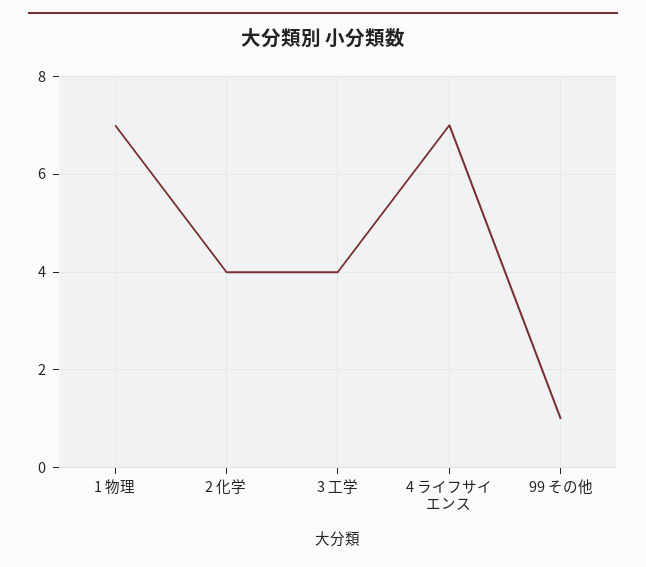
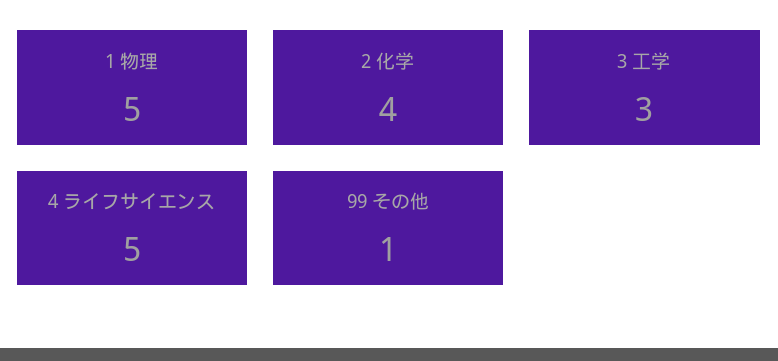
1 物理: 7 -> 5
3 工学: 4 -> 3
4 ライフサイエンス: 7 -> 5

